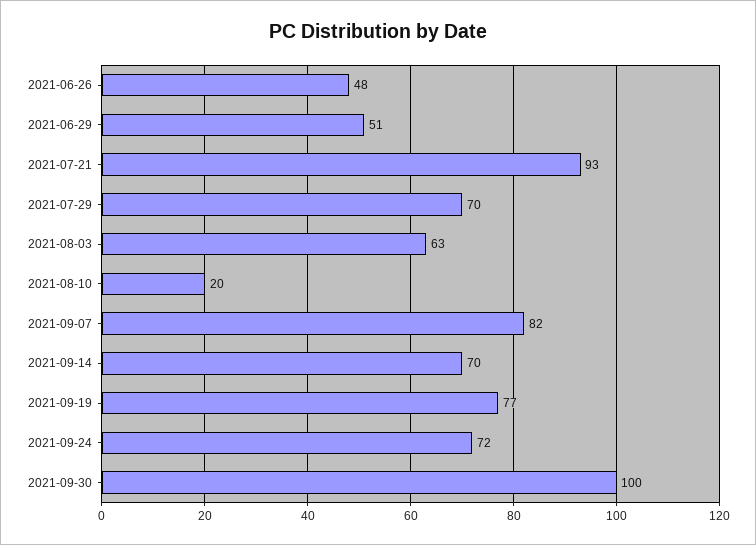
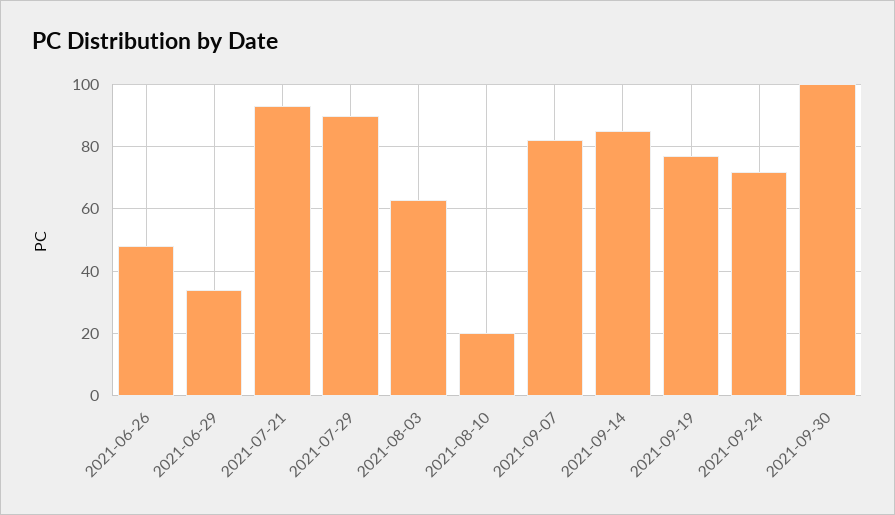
2021-06-29: 51 -> 35
2021-07-29: 70 -> 90
2021-09-14: 70 -> 85

